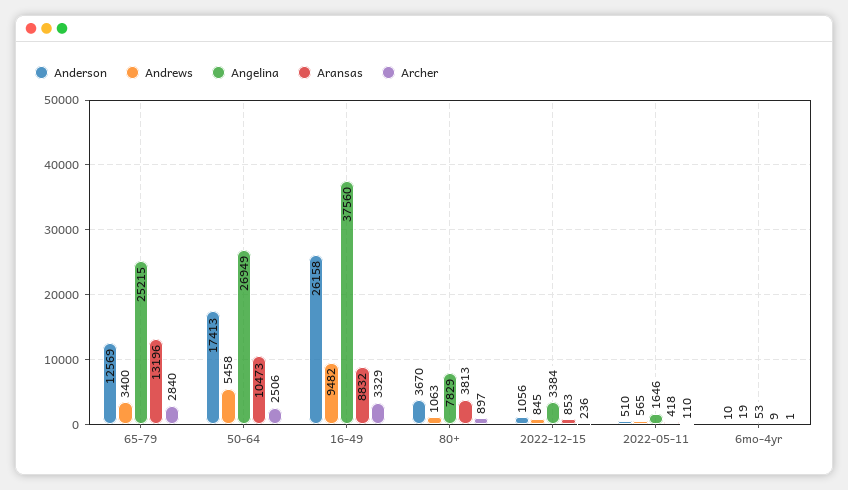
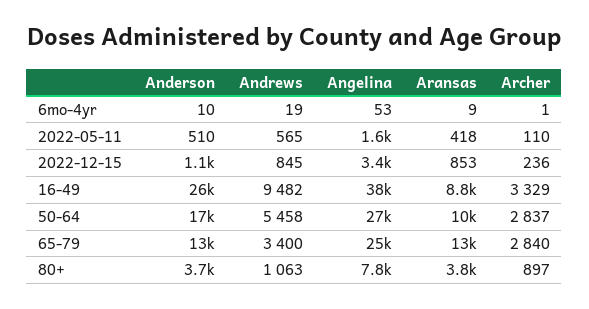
Archer, 50-64: 2506 -> 2837

